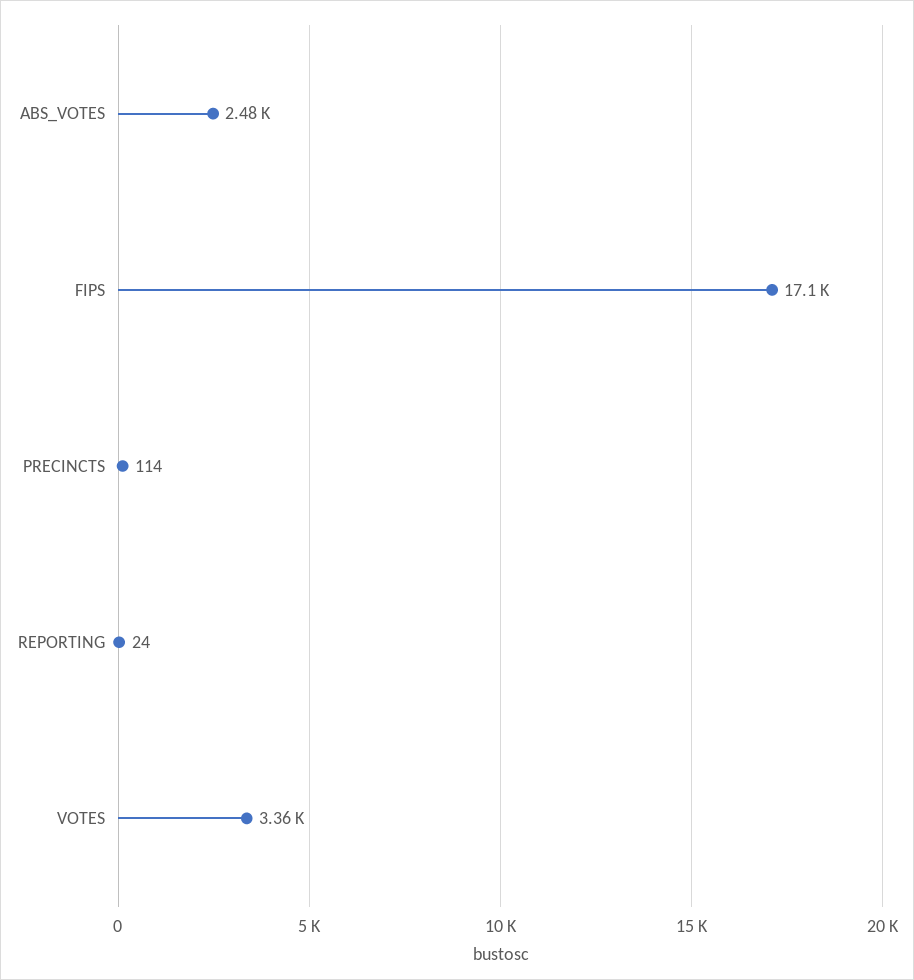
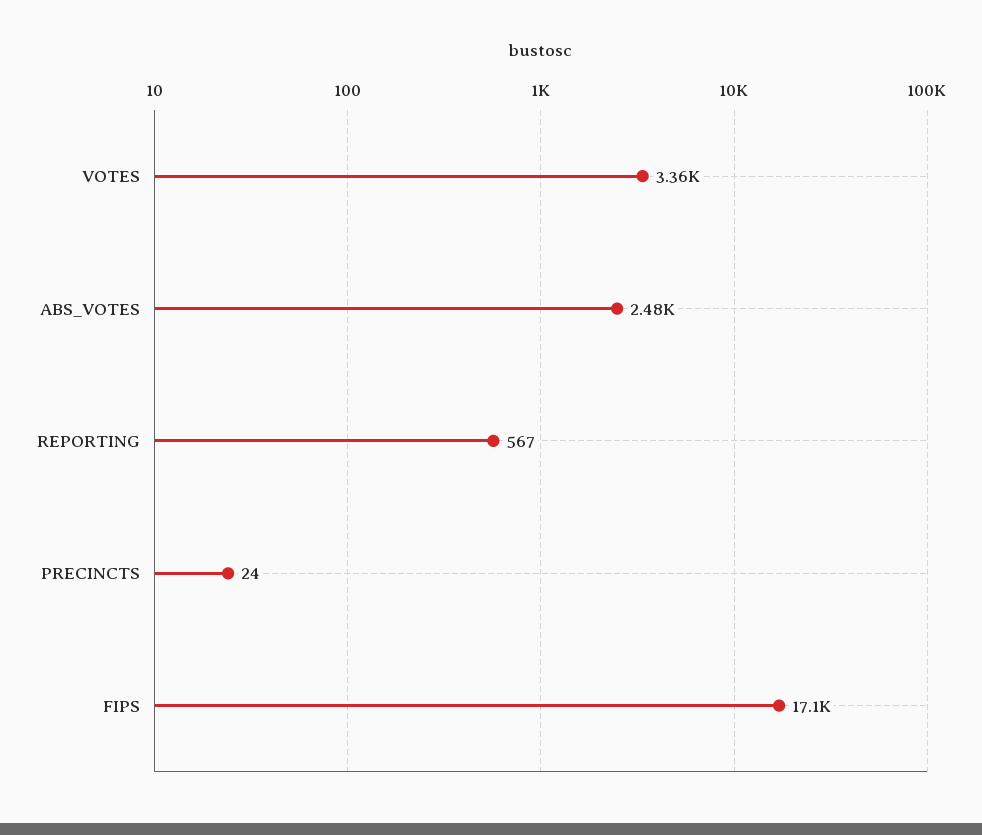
PRECINCTS: 114 -> 24
REPORTING: 24 -> 567

